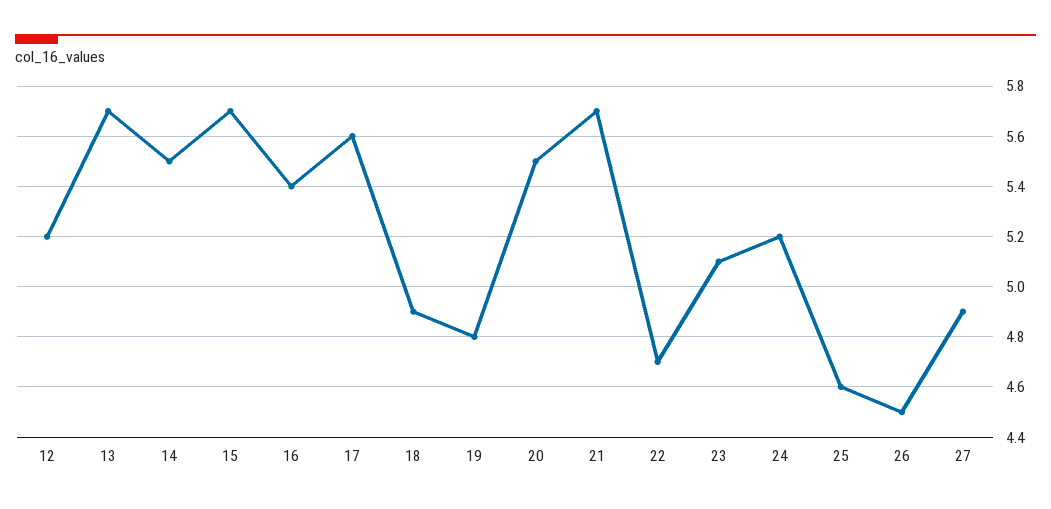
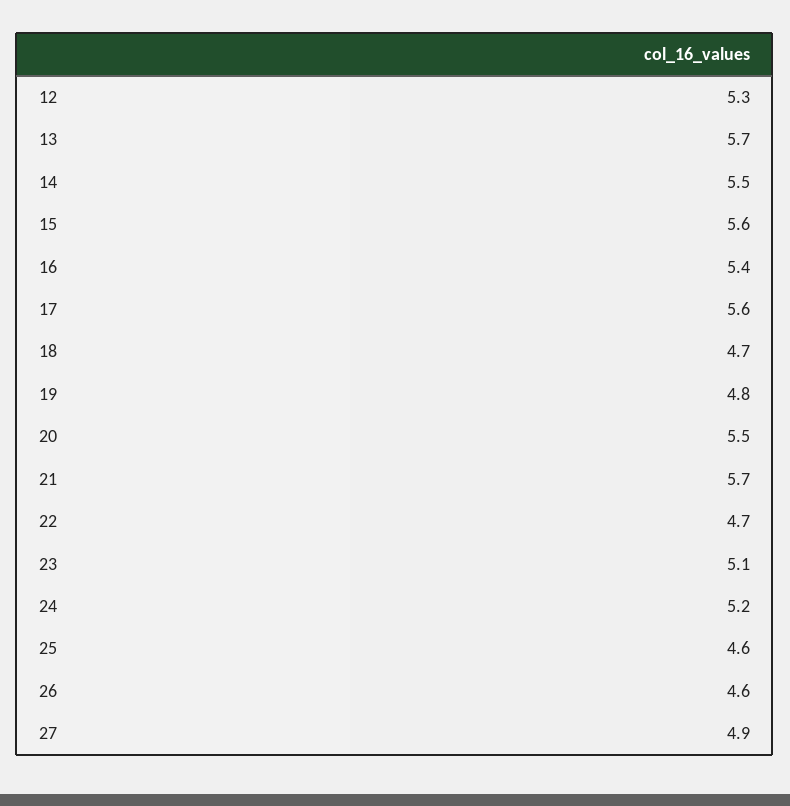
12: 5.2 -> 5.3
15: 5.7 -> 5.6
18: 4.9 -> 4.7
26: 4.5 -> 4.6

